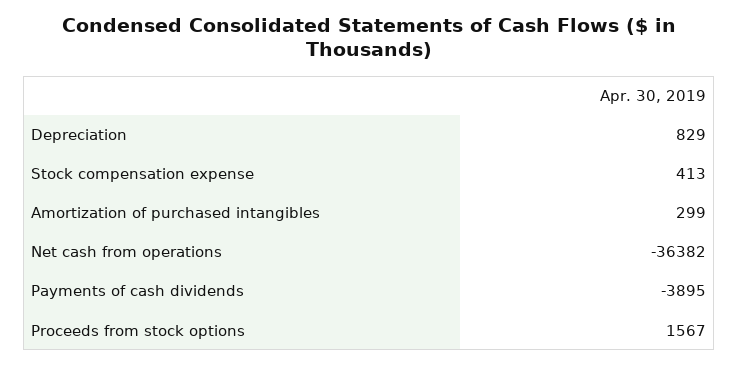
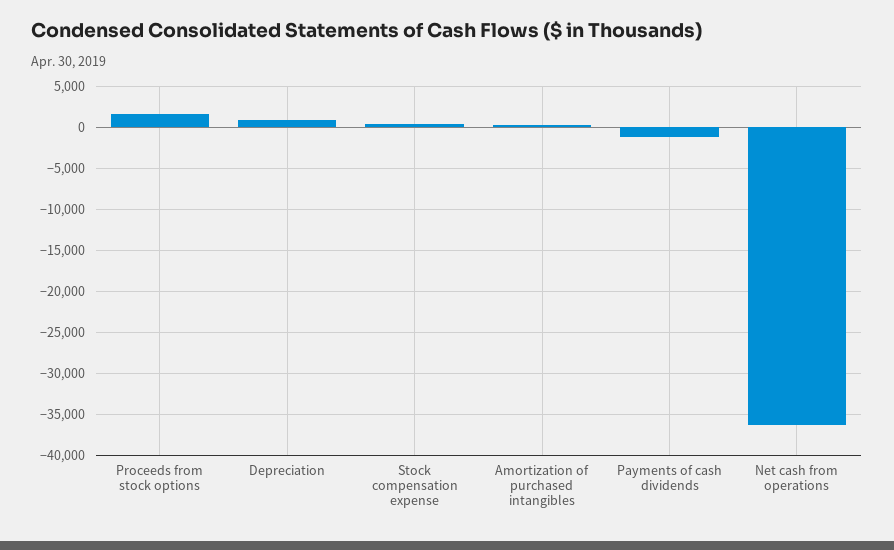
Payments of cash dividends: -3895 -> -1000

